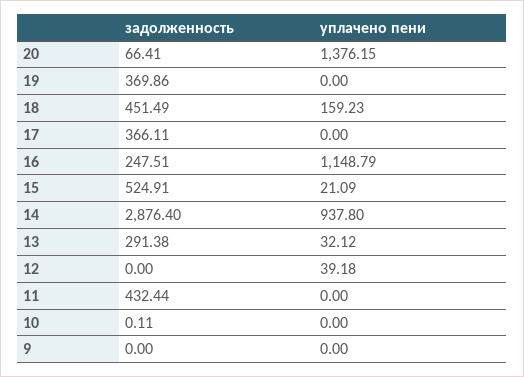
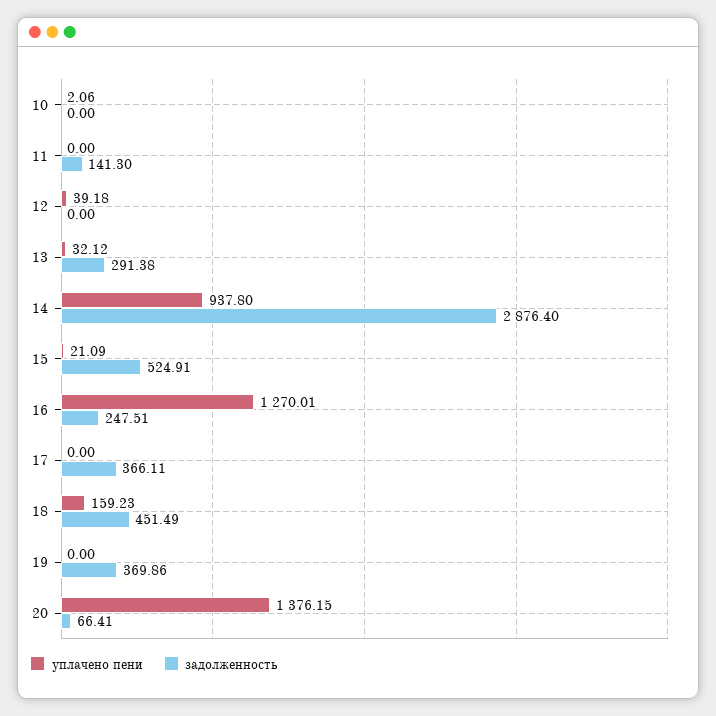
уплачено пени, 16: 1148.79 -> 1270.01
задолженность, 11: 432.44 -> 141.3
задолженность, 10: 0.11 -> 0
уплачено пени, 10: 0 -> 2.06
задолженность, 9: 0 -> none
уплачено пени, 9: 0 -> none

